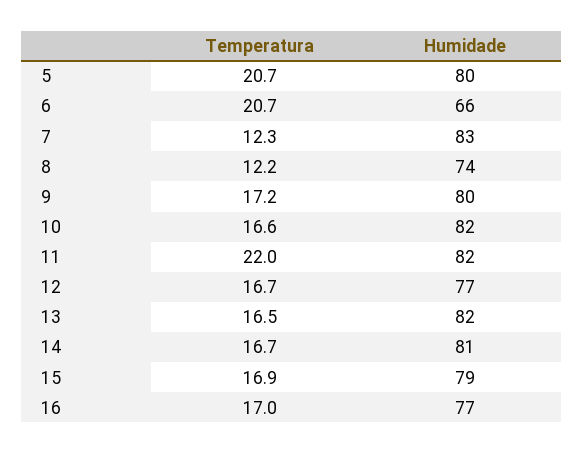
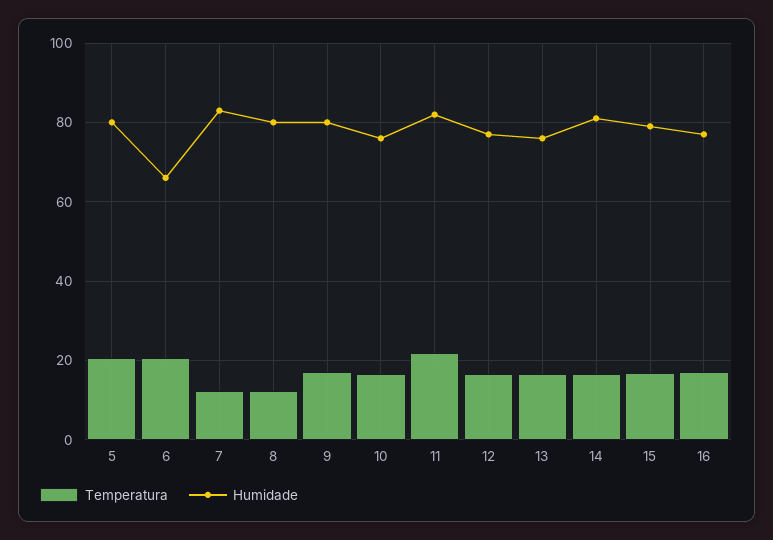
Humidade, 8: 74 -> 80
Humidade, 10: 82 -> 76
Humidade, 13: 82 -> 76

